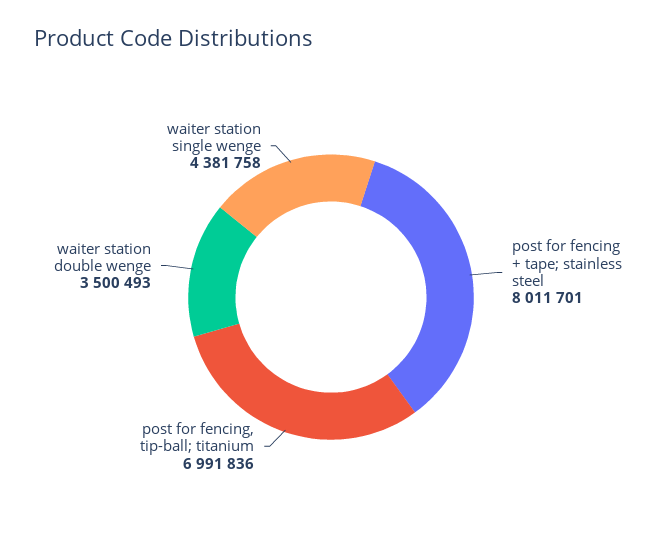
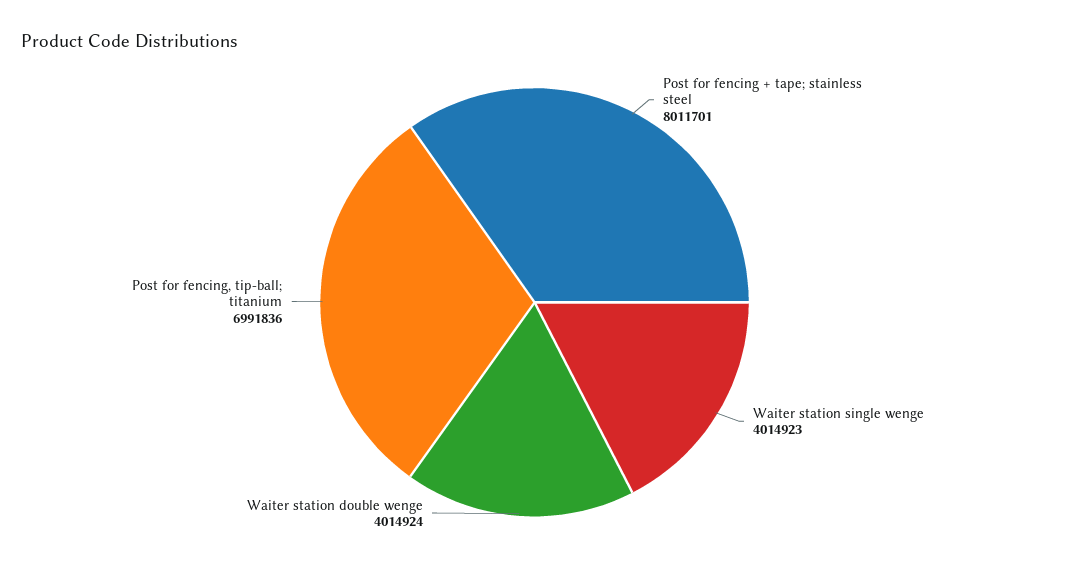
waiter station double wenge: 3500493 -> 4014924
waiter station single wenge: 4381758 -> 4014923

